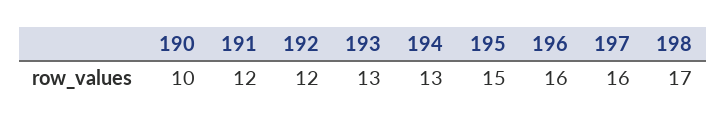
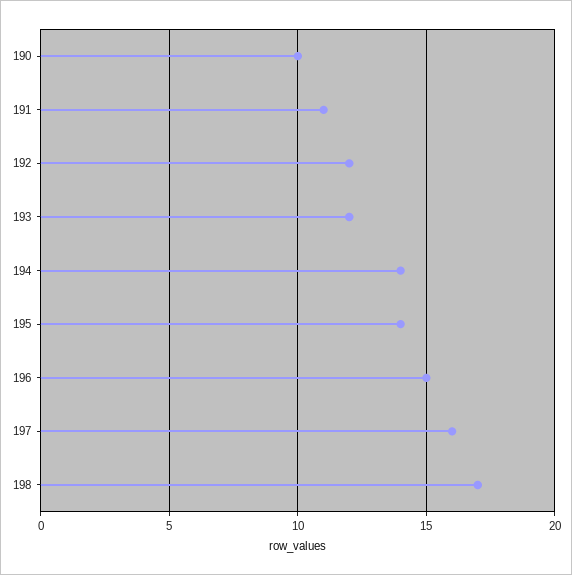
191: 12 -> 11
193: 13 -> 12
194: 13 -> 14
195: 15 -> 14
196: 16 -> 15

